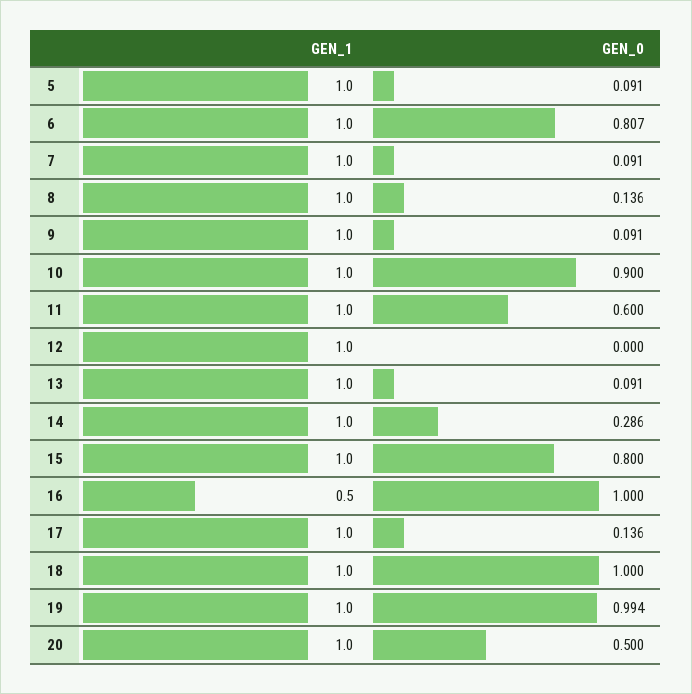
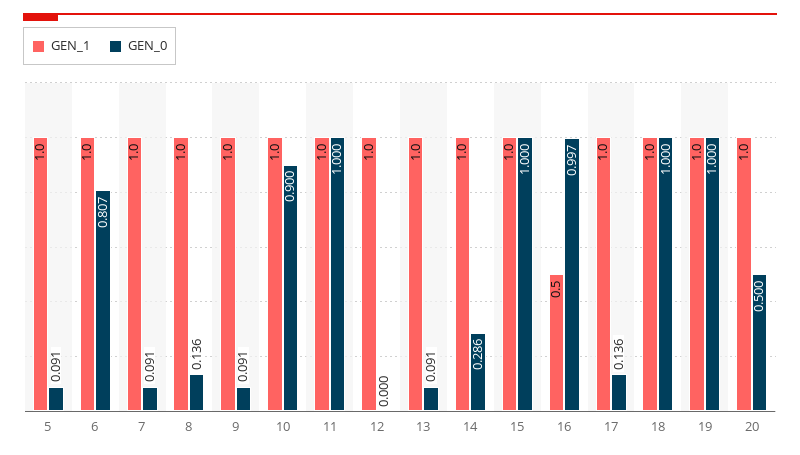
GEN_0, 11: 0.6 -> 1
GEN_0, 15: 0.8 -> 1
GEN_0, 16: 1 -> 0.997
GEN_0, 19: 0.994 -> 1

